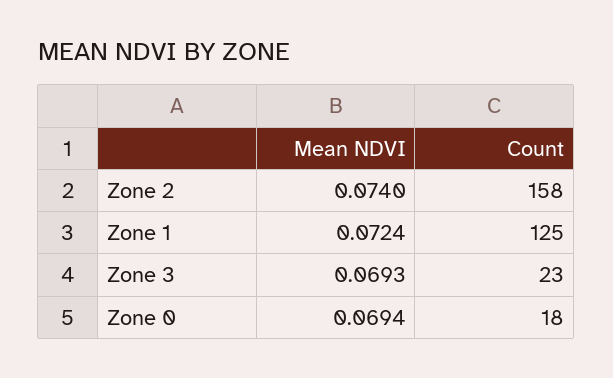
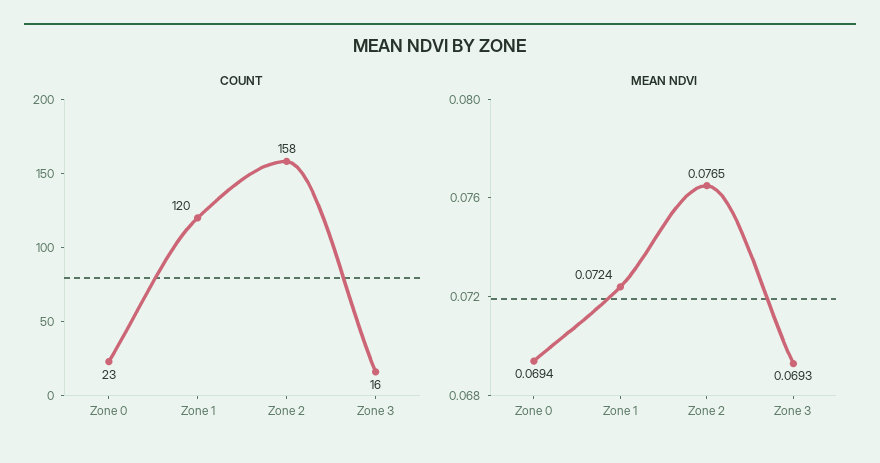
Mean NDVI, Zone 2: 0.074 -> 0.0765
Count, Zone 1: 125 -> 120
Count, Zone 3: 23 -> 16
Count, Zone 0: 18 -> 23

